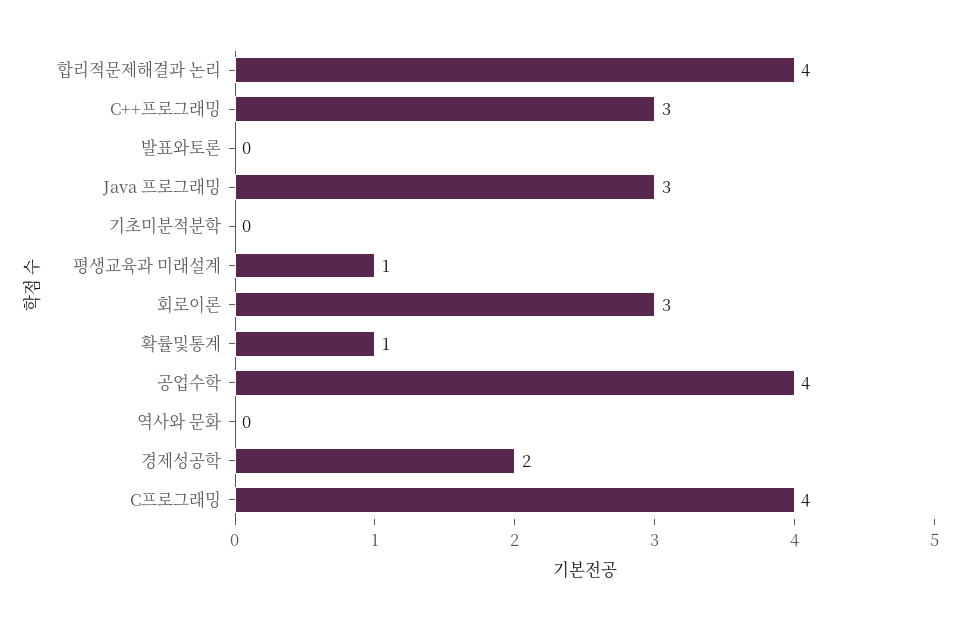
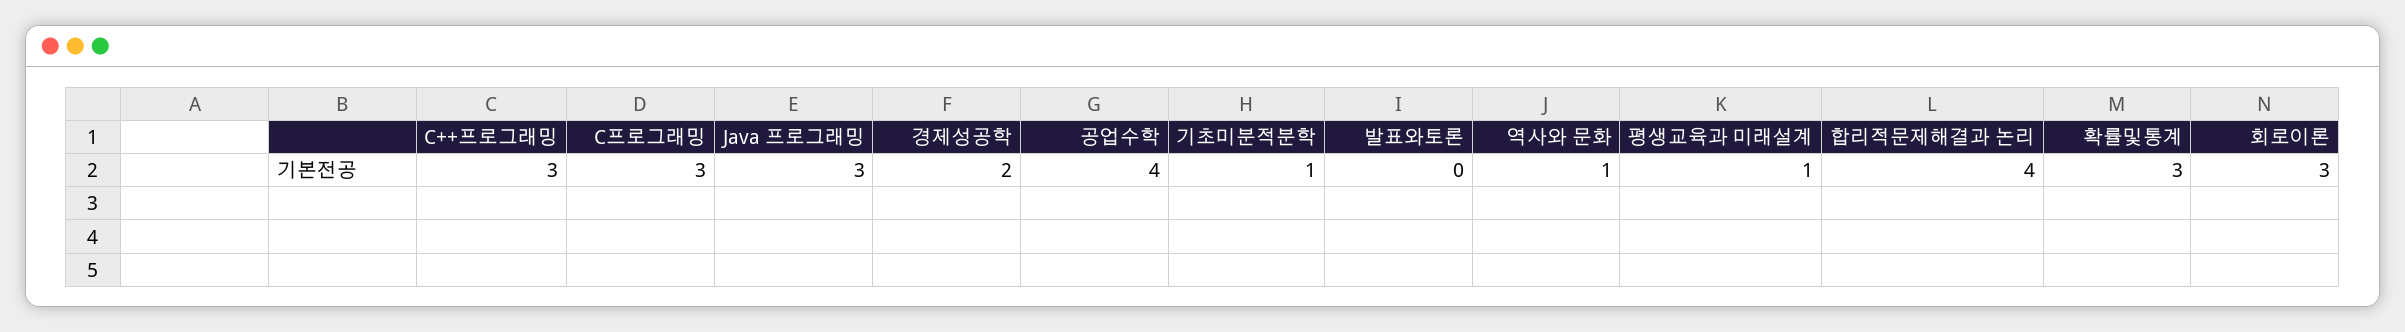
기초미분적분학: 0 -> 1
확률및통계: 1 -> 3
역사와 문화: 0 -> 1
C프로그래밍: 4 -> 3

